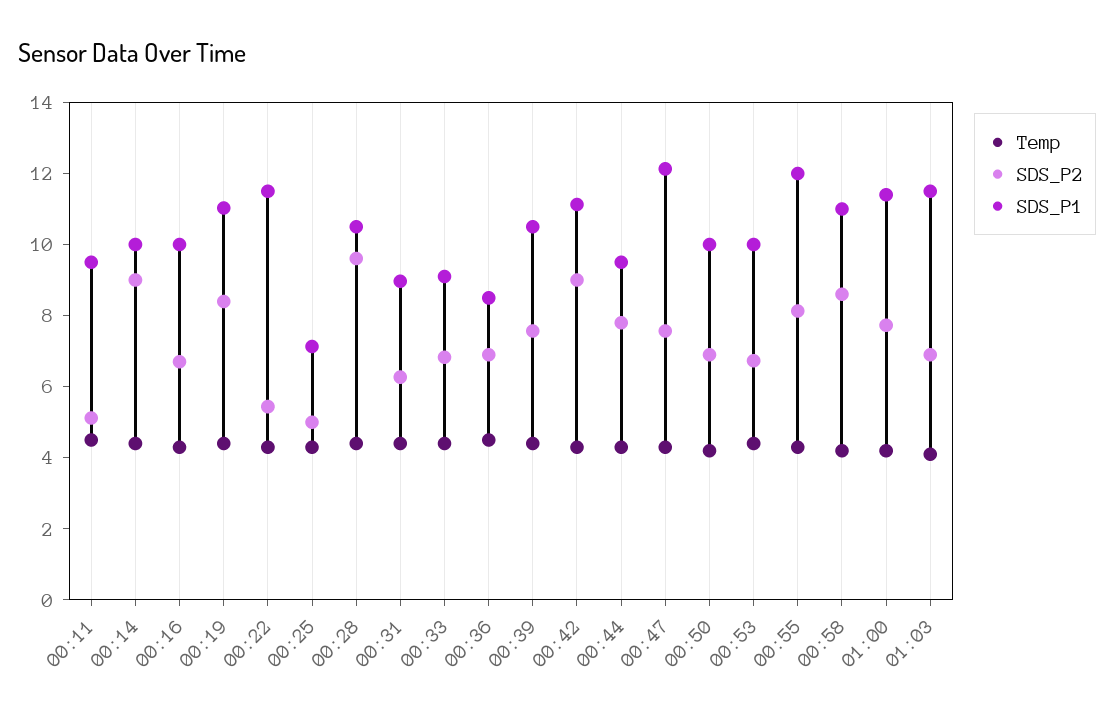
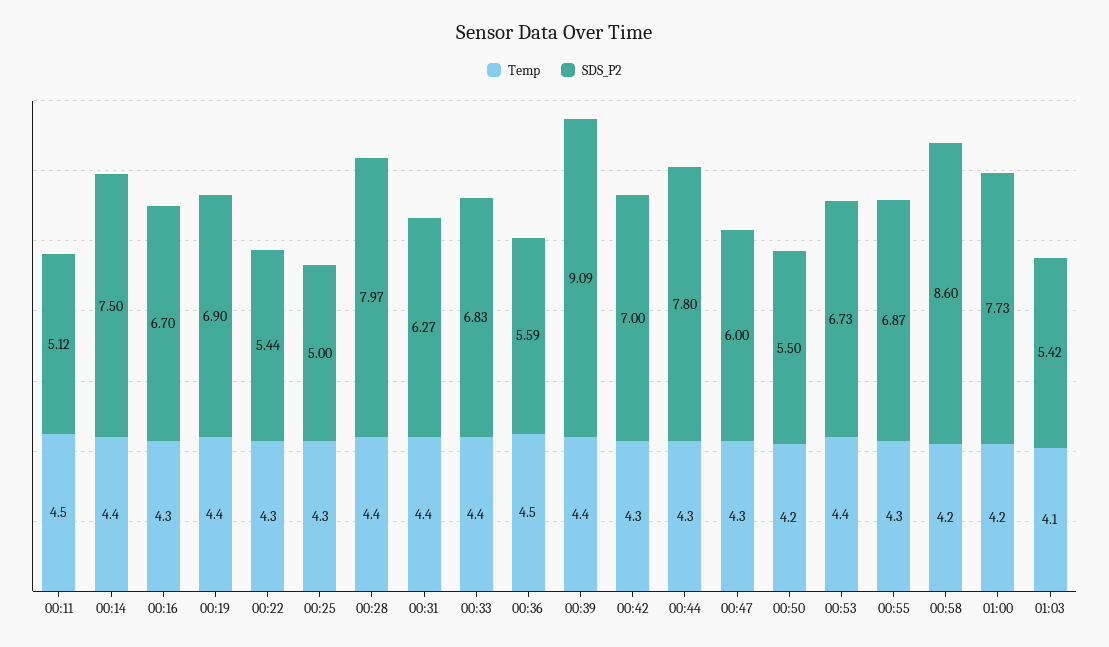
SDS_P1, 00:11: 9.5 -> none
SDS_P2, 00:14: 9 -> 7.5
SDS_P1, 00:14: 10 -> none
SDS_P1, 00:16: 10 -> none
SDS_P2, 00:19: 8.5 -> 6.9
SDS_P1, 00:19: 11 -> none
SDS_P1, 00:22: 11.5 -> none
SDS_P1, 00:25: 7 -> none
SDS_P2, 00:28: 9.5 -> 7.97
SDS_P1, 00:28: 10.5 -> none
SDS_P1, 00:31: 9 -> none
SDS_P1, 00:33: 9 -> none
SDS_P2, 00:36: 7 -> 5.59
SDS_P1, 00:36: 8.5 -> none
SDS_P2, 00:39: 7.5 -> 9.09
SDS_P1, 00:39: 10.5 -> none
SDS_P2, 00:42: 9 -> 7
SDS_P1, 00:42: 11 -> none
SDS_P1, 00:44: 9.5 -> none
SDS_P2, 00:47: 7.5 -> 6
SDS_P1, 00:47: 12 -> none
SDS_P2, 00:50: 7 -> 5.5
SDS_P1, 00:50: 10 -> none
SDS_P1, 00:53: 10 -> none
SDS_P2, 00:55: 8 -> 6.87
SDS_P1, 00:55: 12 -> none
SDS_P1, 00:58: 11 -> none
SDS_P1, 01:00: 11.5 -> none
SDS_P2, 01:03: 7 -> 5.42
SDS_P1, 01:03: 11.5 -> none

